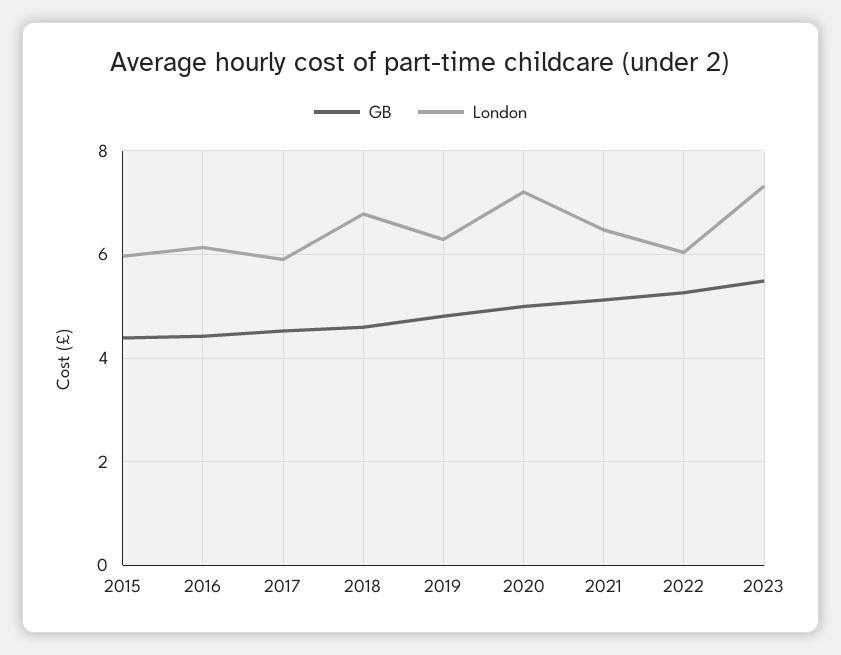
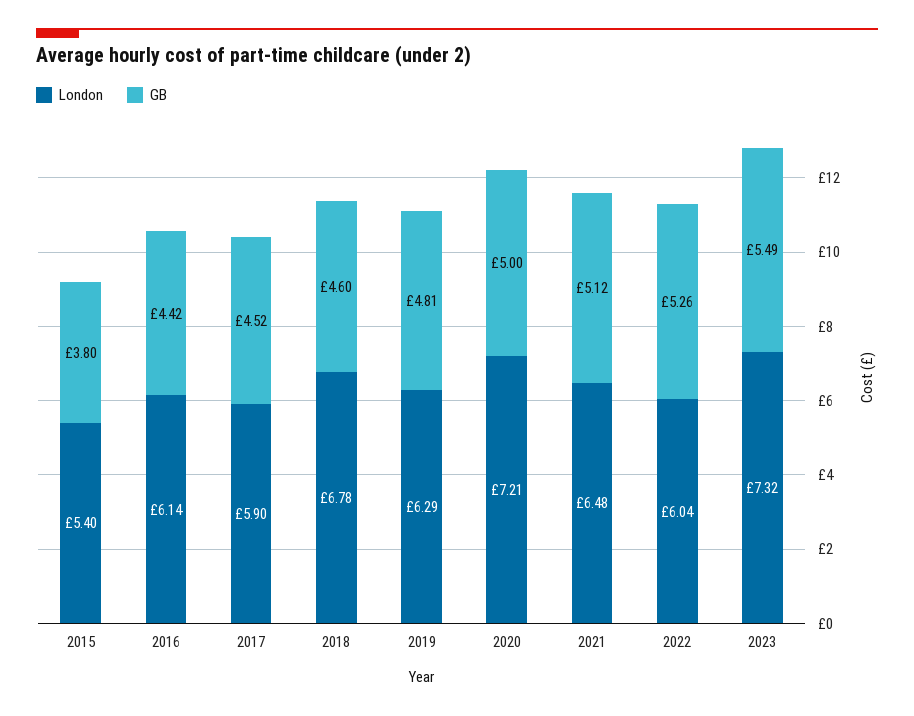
GB, 2015: 4.4 -> 3.8
London, 2015: 6 -> 5.4

